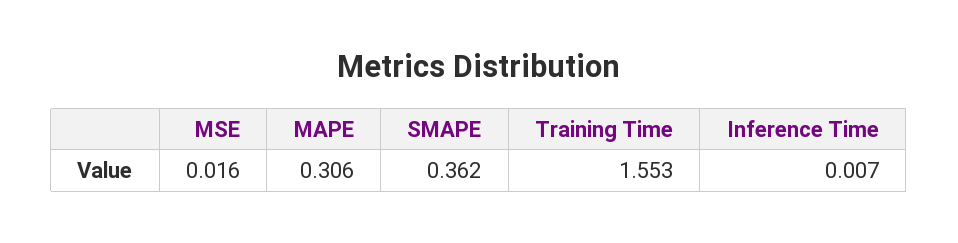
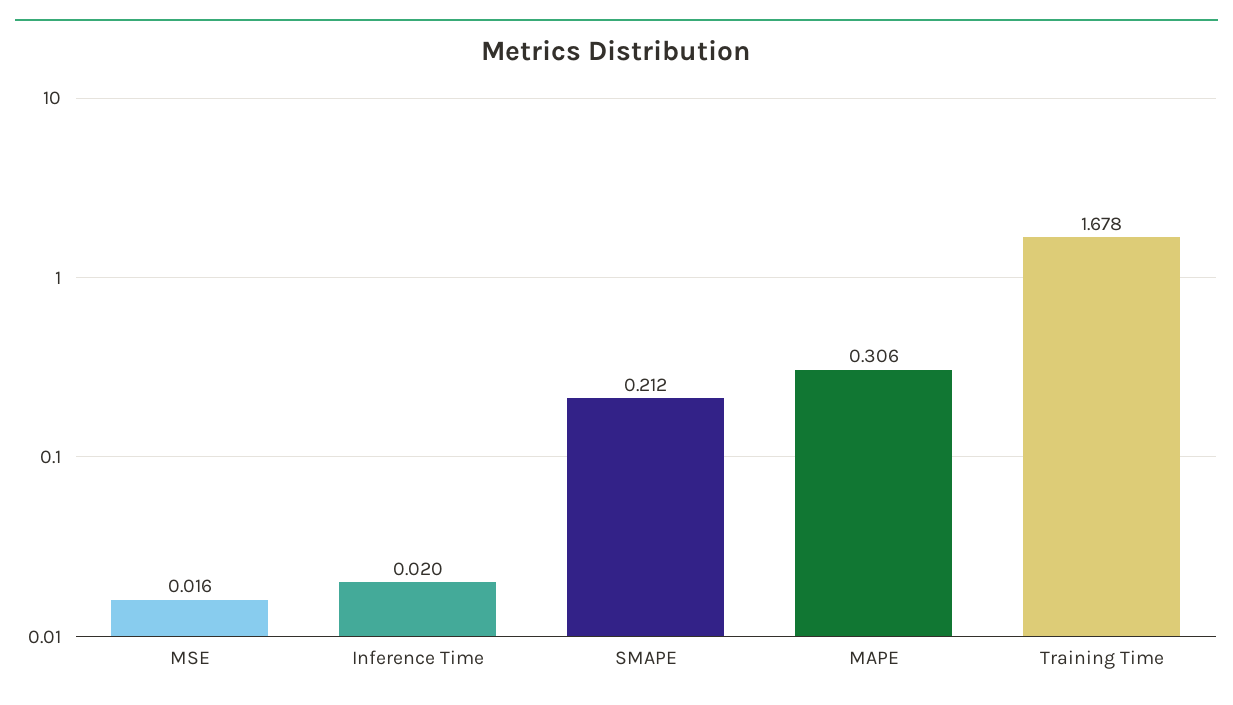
SMAPE: 0.362 -> 0.212
Training Time: 1.553 -> 1.678
Inference Time: 0.007 -> 0.02

